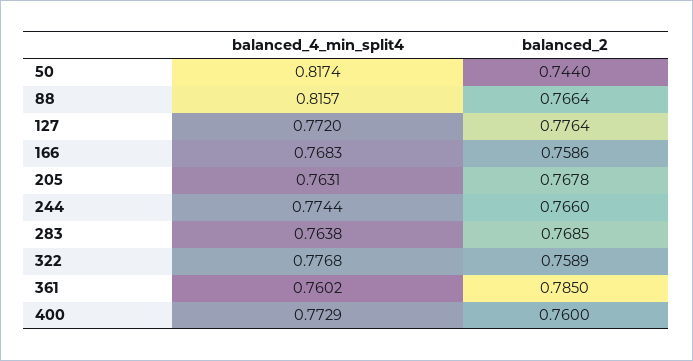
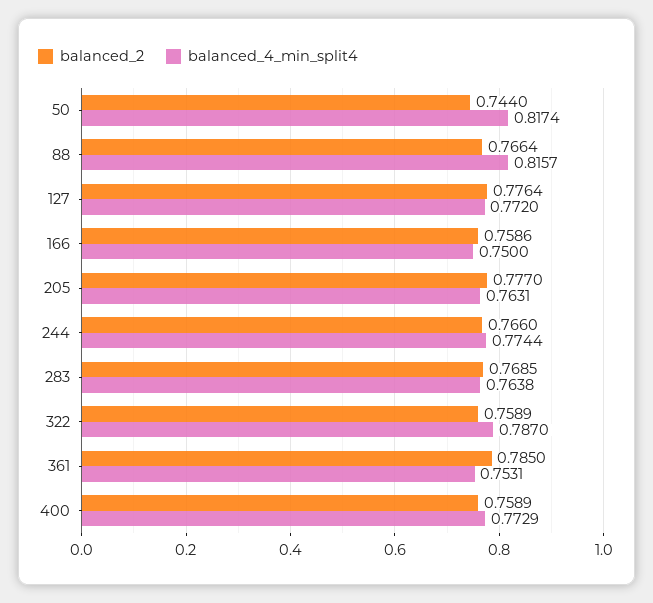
balanced_4_min_split4, 166: 0.7683 -> 0.75
balanced_2, 205: 0.7678 -> 0.777
balanced_4_min_split4, 322: 0.7768 -> 0.787
balanced_4_min_split4, 361: 0.7602 -> 0.7531
balanced_2, 400: 0.76 -> 0.7589

